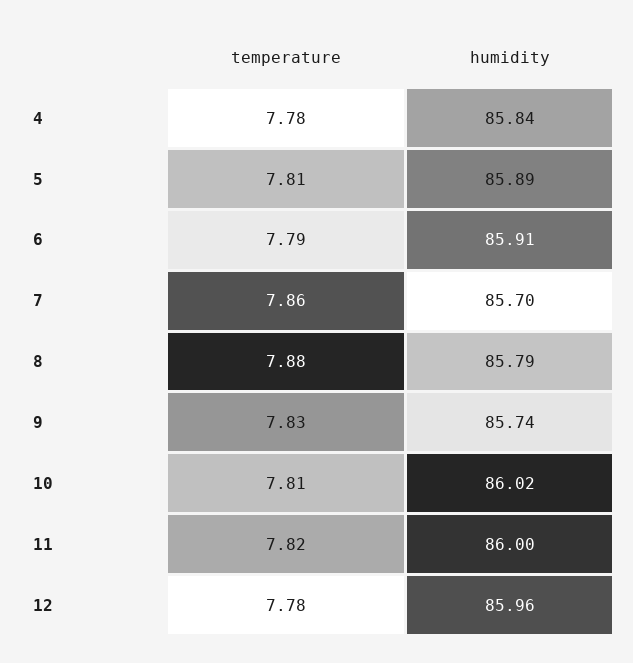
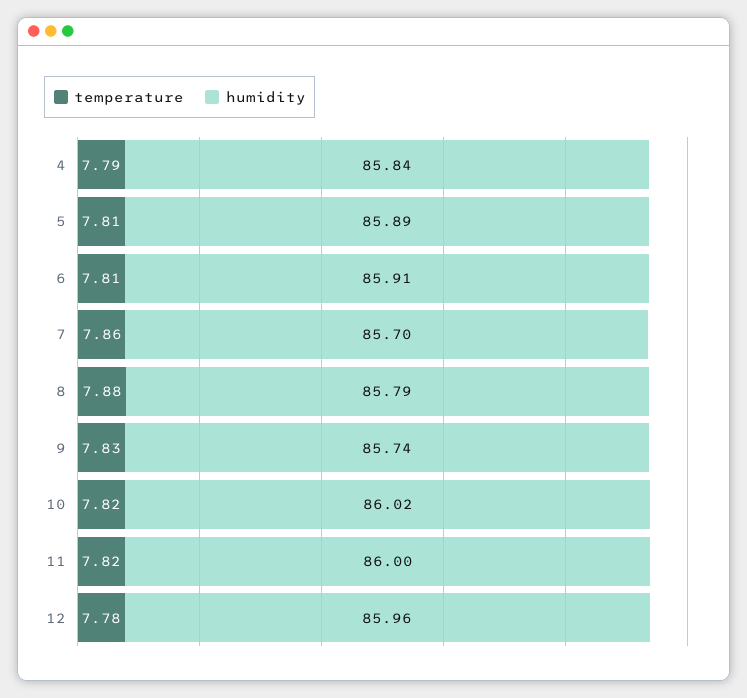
temperature, 4: 7.78 -> 7.79
temperature, 6: 7.79 -> 7.81
temperature, 10: 7.81 -> 7.82

